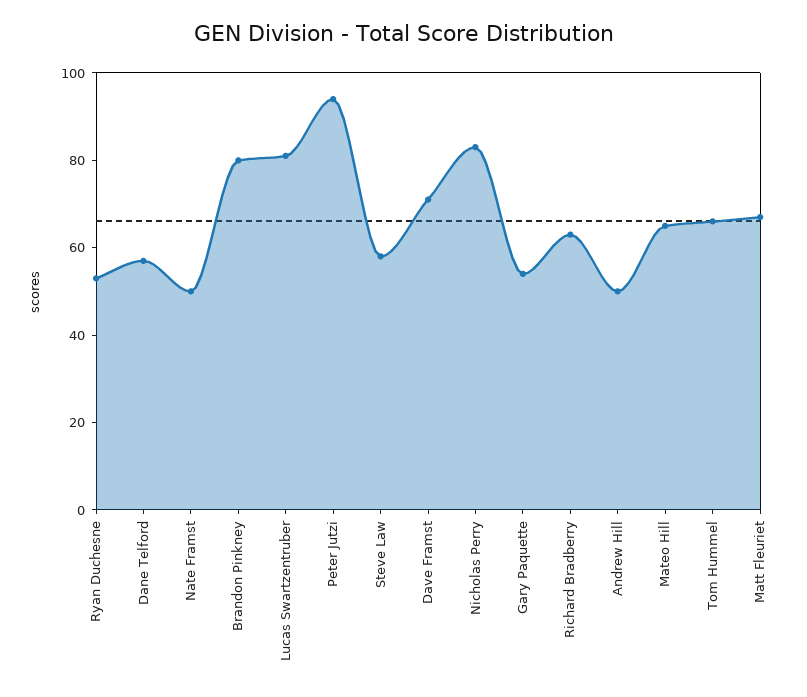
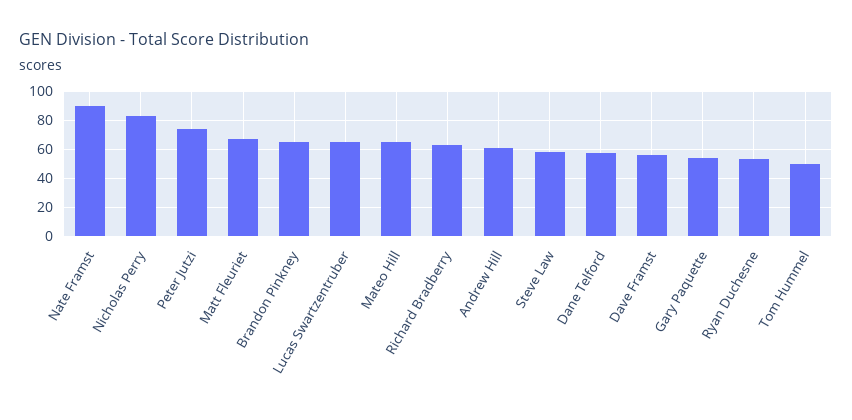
Nate Framst: 50 -> 90
Brandon Pinkney: 80 -> 65
Lucas Swartzentruber: 80 -> 65
Peter Jutzi: 95 -> 75
Dave Framst: 70 -> 55
Andrew Hill: 50 -> 60
Tom Hummel: 65 -> 50

